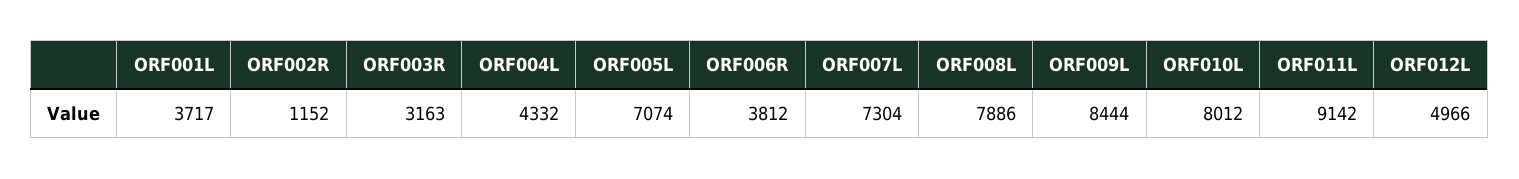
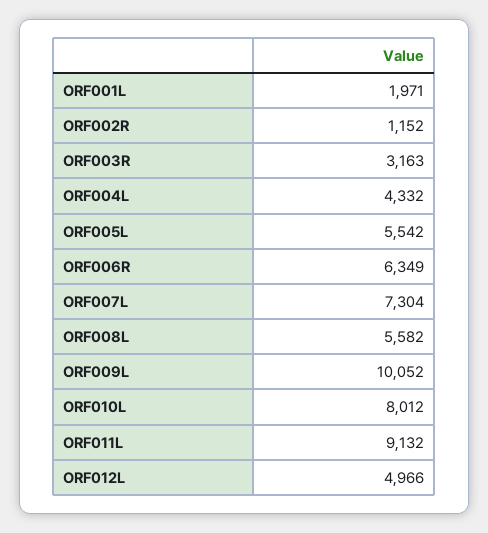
ORF001L: 3717 -> 1971
ORF005L: 7074 -> 5542
ORF006R: 3812 -> 6349
ORF008L: 7886 -> 5582
ORF009L: 8444 -> 10052
ORF011L: 9142 -> 9132

